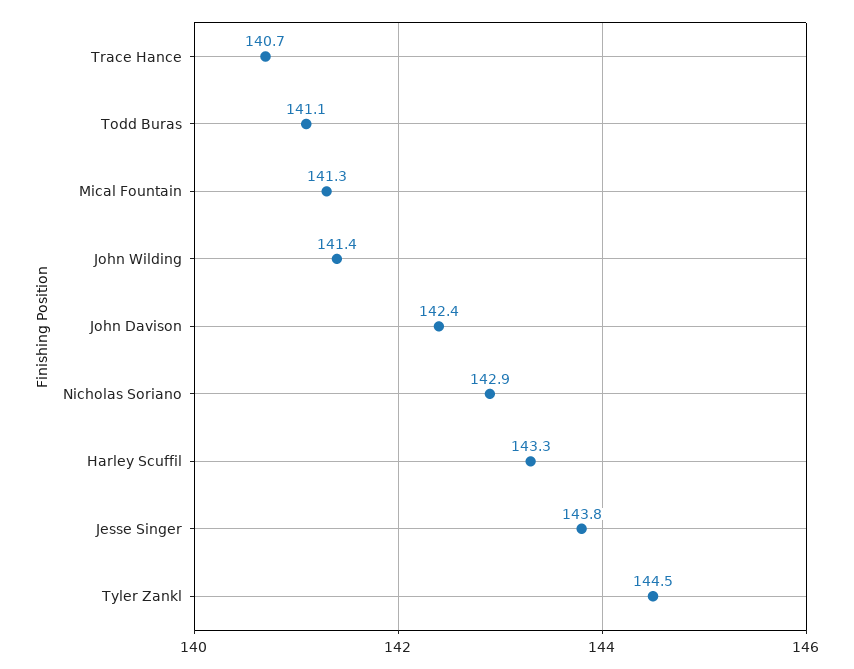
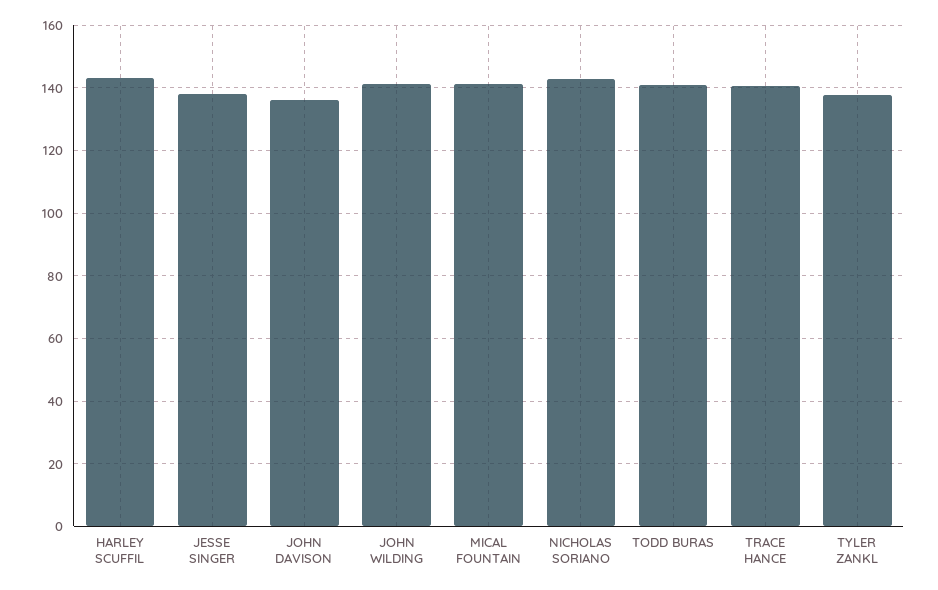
John Davison: 142.4 -> 136
Jesse Singer: 143.8 -> 138
Tyler Zankl: 144.5 -> 138

